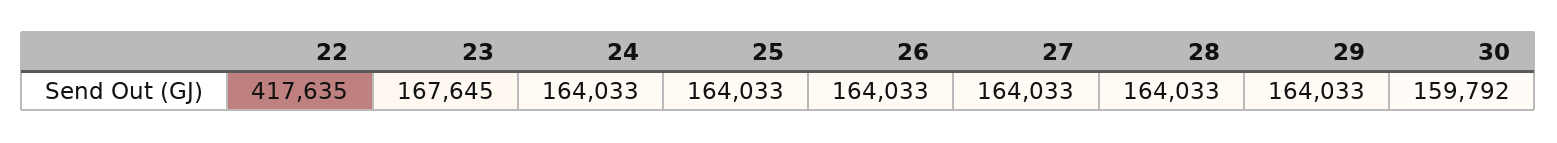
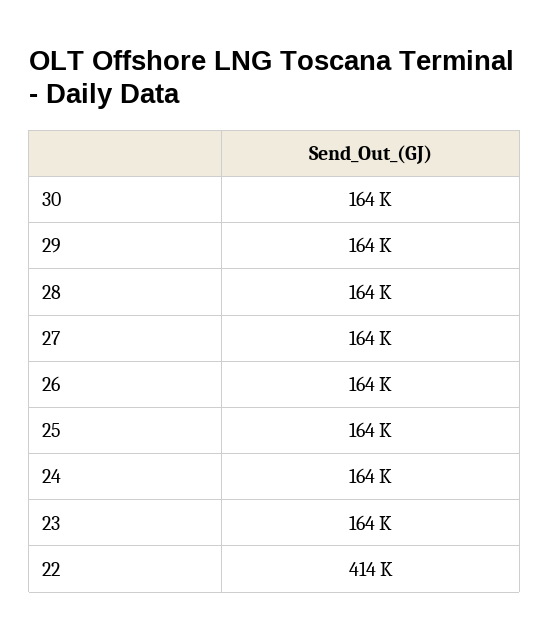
22: 417635 -> 414000
23: 167645 -> 164000
30: 159792 -> 164000

